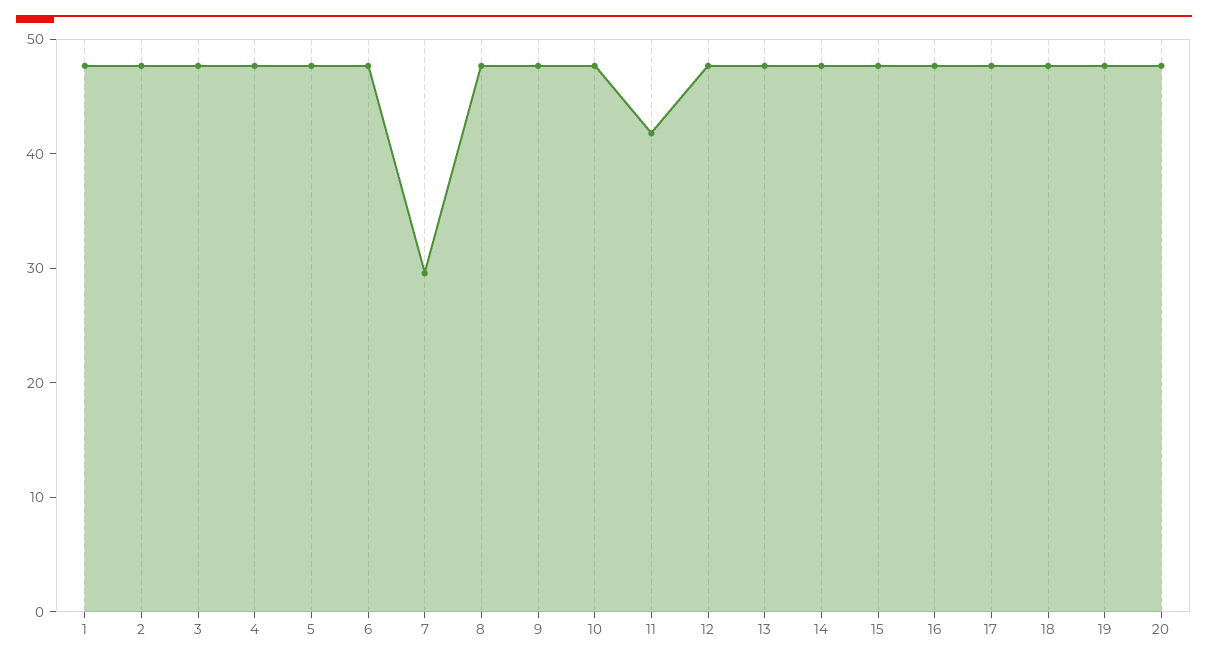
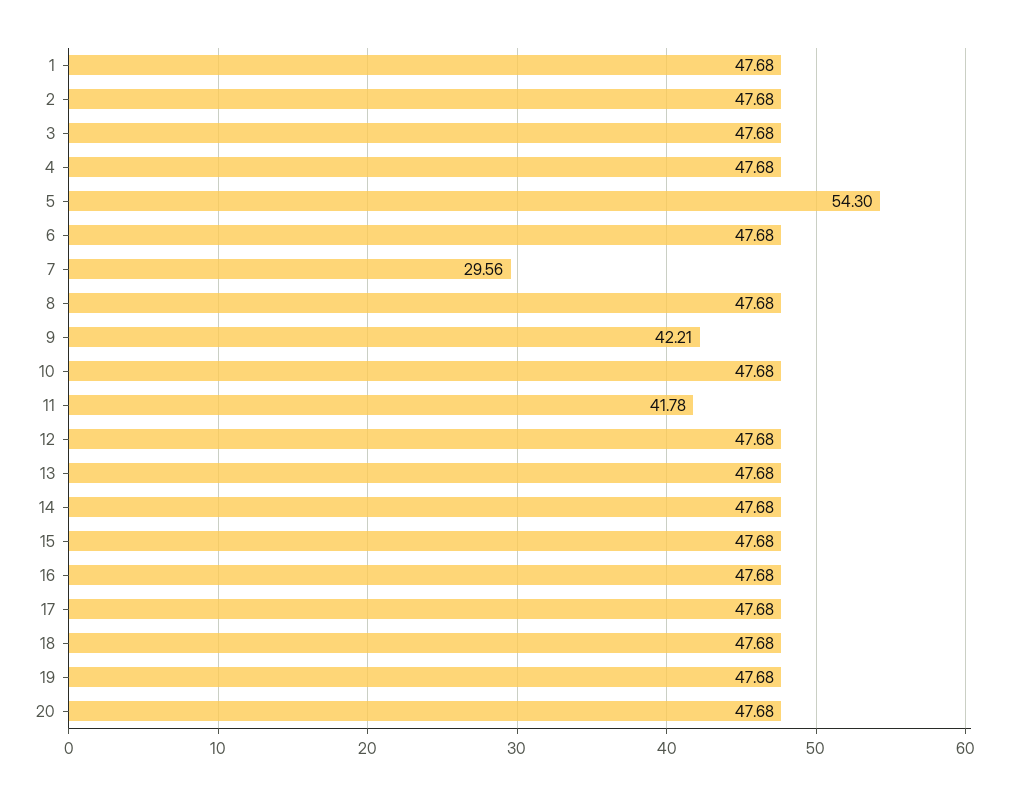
5: 48 -> 54.3
9: 48 -> 42.21

